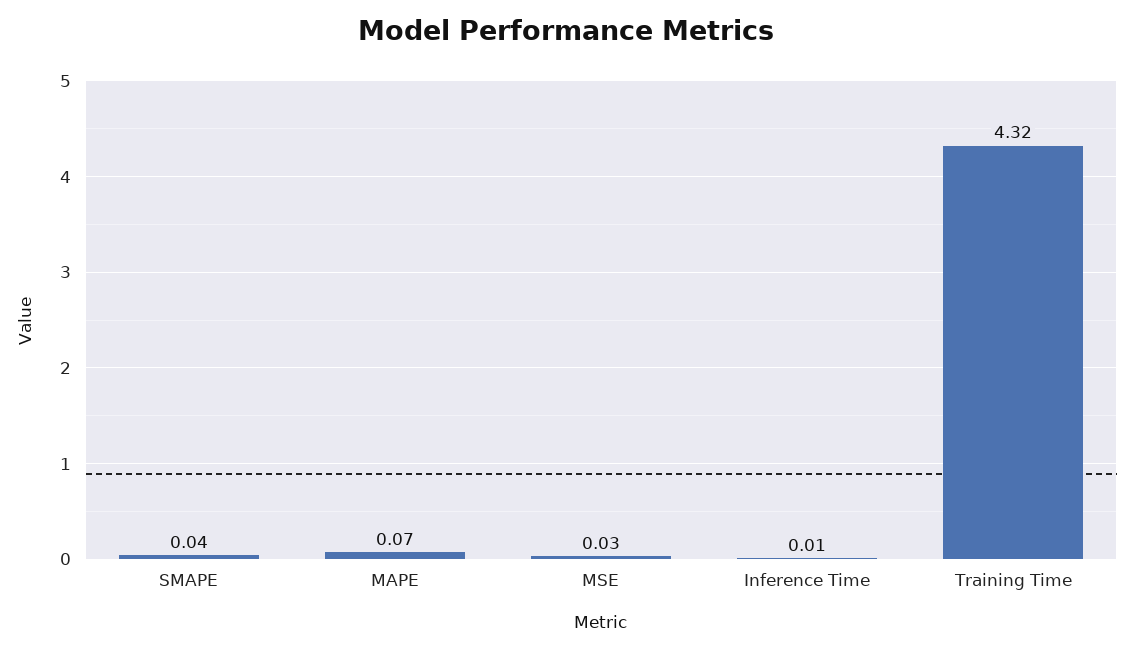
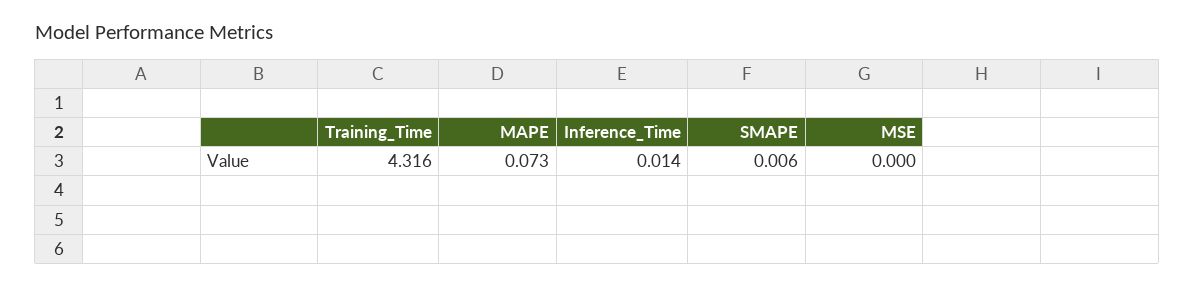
SMAPE: 0.04 -> 0.006
MSE: 0.03 -> 0

